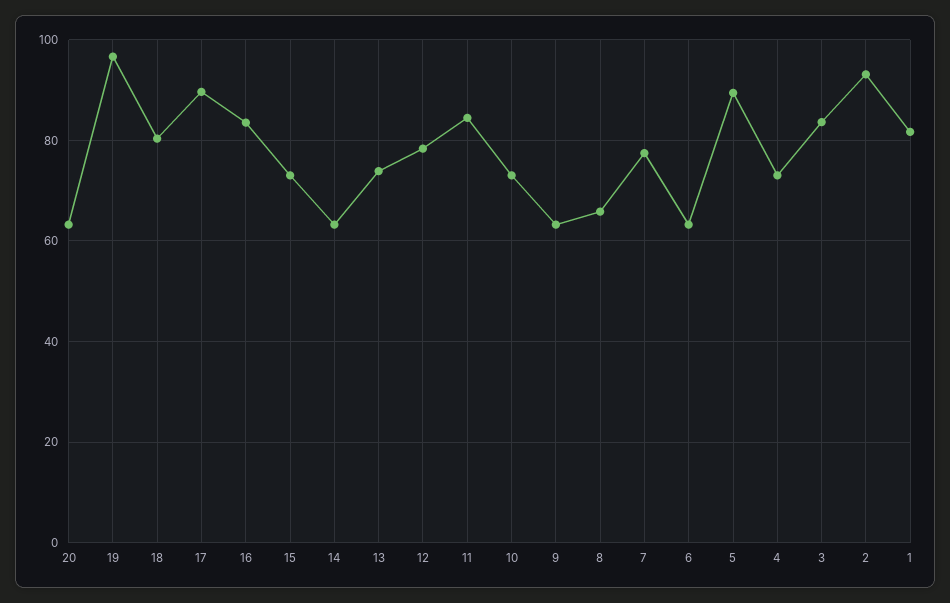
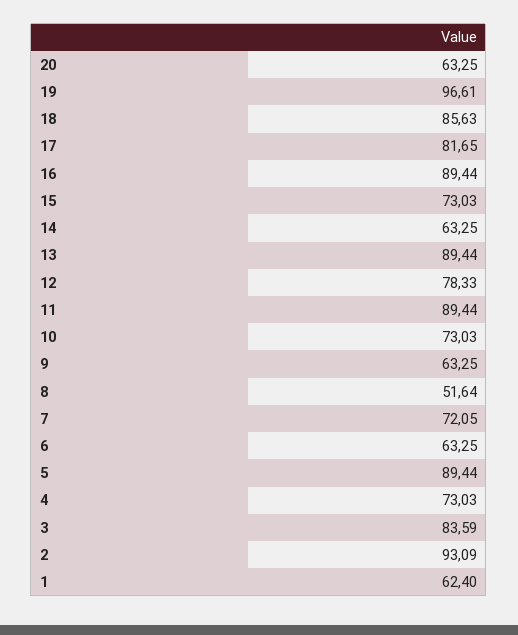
18: 80 -> 85.63
17: 90 -> 81.65
16: 84 -> 89.44
13: 74 -> 89.44
11: 84 -> 89.44
8: 66 -> 51.64
7: 78 -> 72.05
1: 82 -> 62.4

